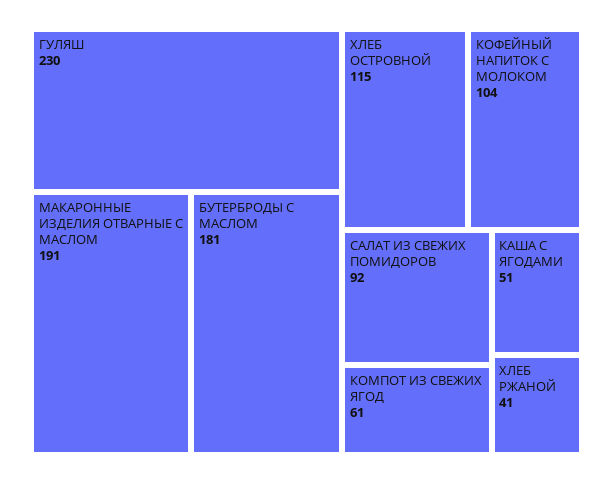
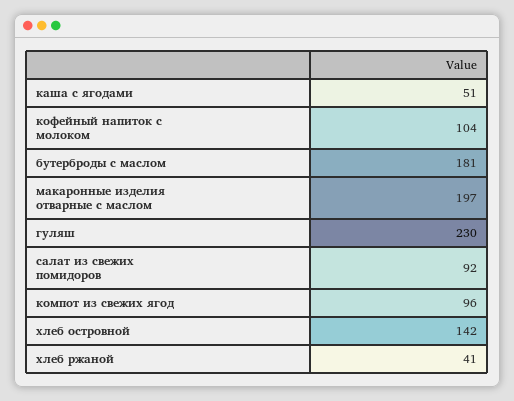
МАКАРОННЫЕ ИЗДЕЛИЯ ОТВАРНЫЕ С МАСЛОМ: 191 -> 197
ХЛЕБ ОСТРОВНОЙ: 115 -> 142
КОМПОТ ИЗ СВЕЖИХ ЯГОД: 61 -> 96

